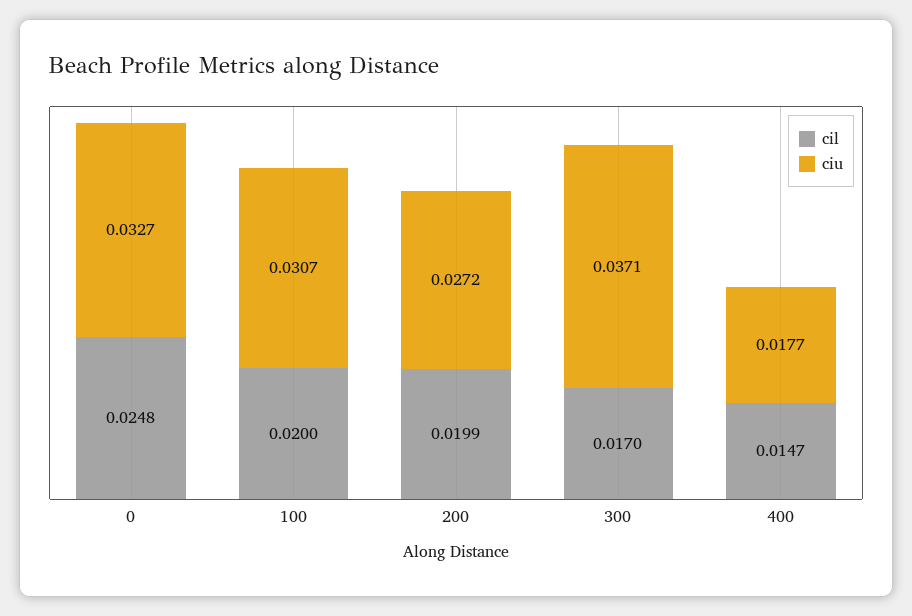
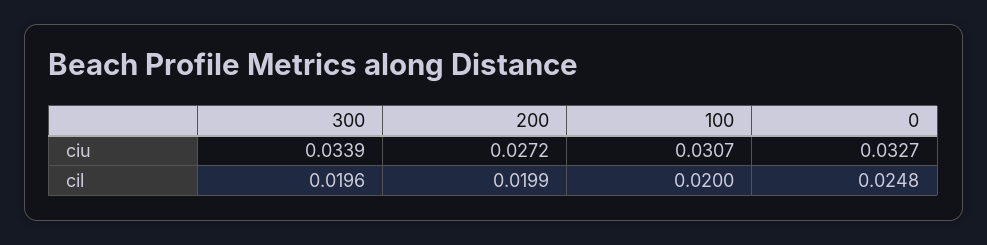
cil, 300: 0.017 -> 0.0196
ciu, 300: 0.0371 -> 0.0339
cil, 400: 0.0147 -> none
ciu, 400: 0.0177 -> none

